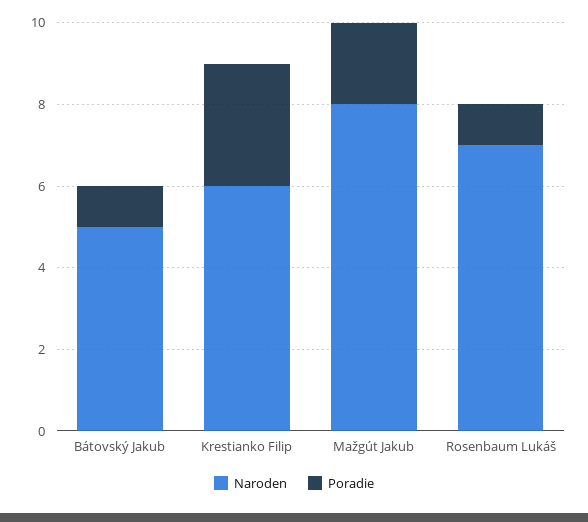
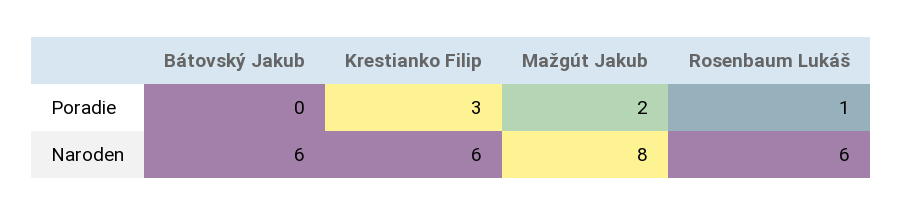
Naroden, Bátovský Jakub: 5 -> 6
Poradie, Bátovský Jakub: 1 -> 0
Naroden, Rosenbaum Lukáš: 7 -> 6

